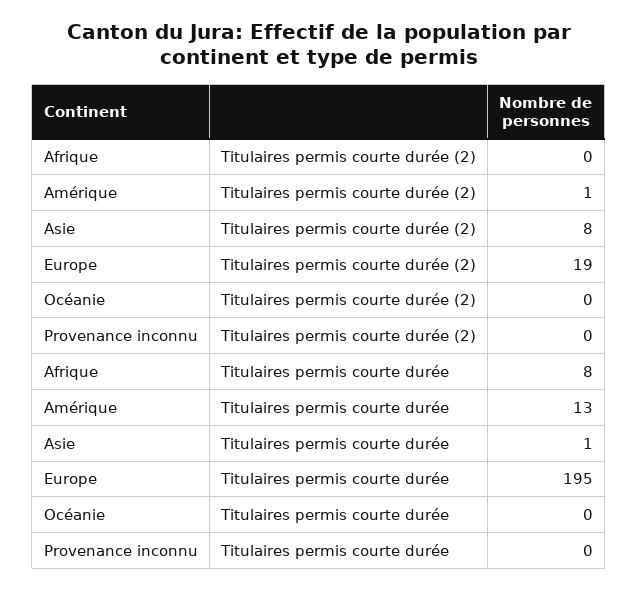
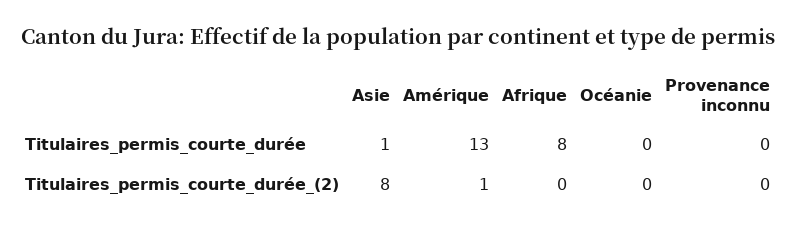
Europe, Titulaires permis courte durée (2): 19 -> none
Europe, Titulaires permis courte durée: 195 -> none

